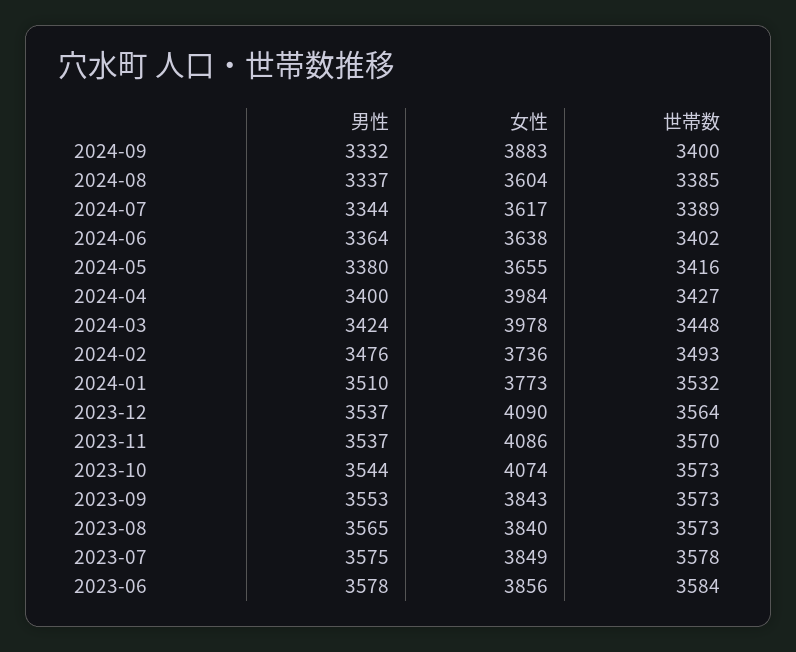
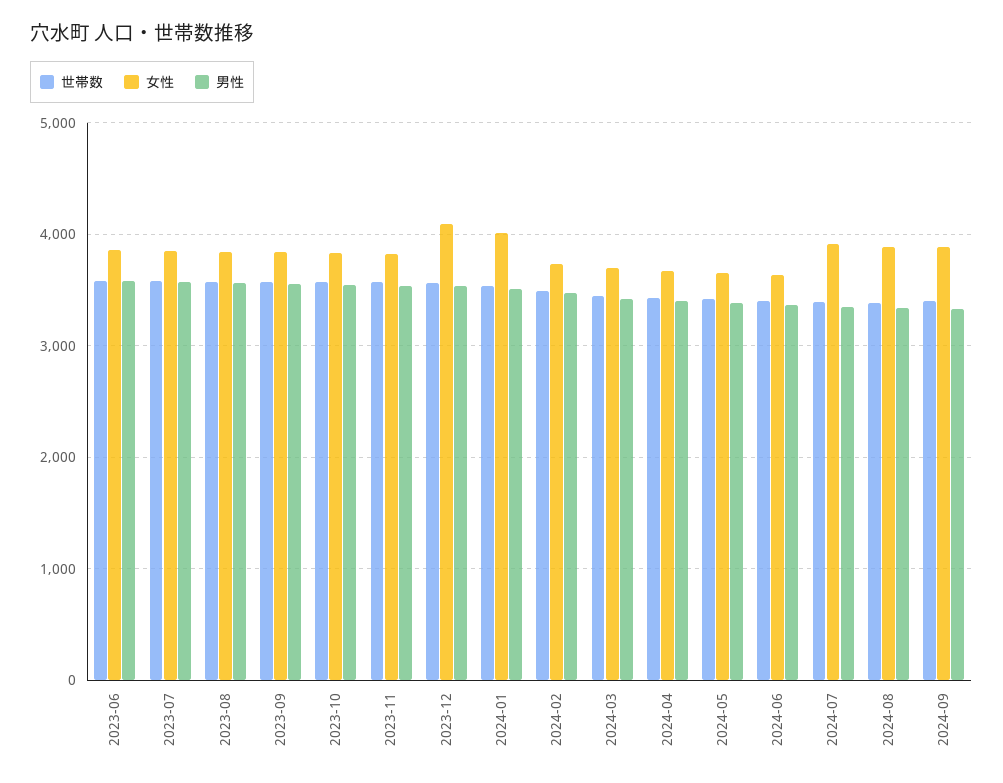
女性, 2024-08: 3604 -> 3900
女性, 2024-07: 3617 -> 3900
女性, 2024-04: 3984 -> 3700
女性, 2024-03: 3978 -> 3700
女性, 2024-01: 3773 -> 4000
女性, 2023-11: 4086 -> 3800
女性, 2023-10: 4074 -> 3800

